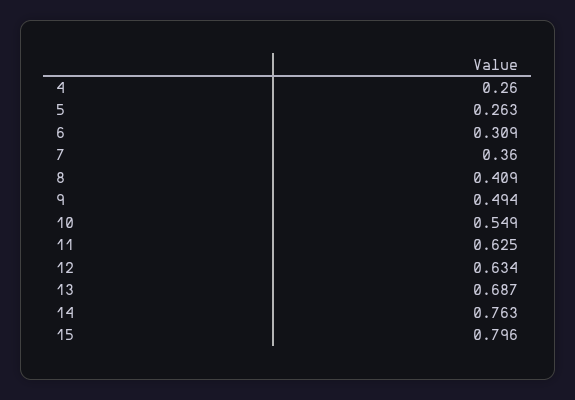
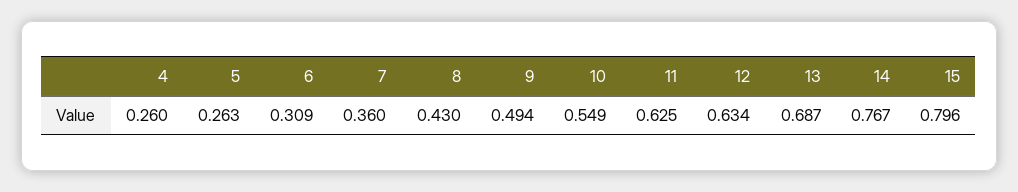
8: 0.409 -> 0.43
14: 0.763 -> 0.767

